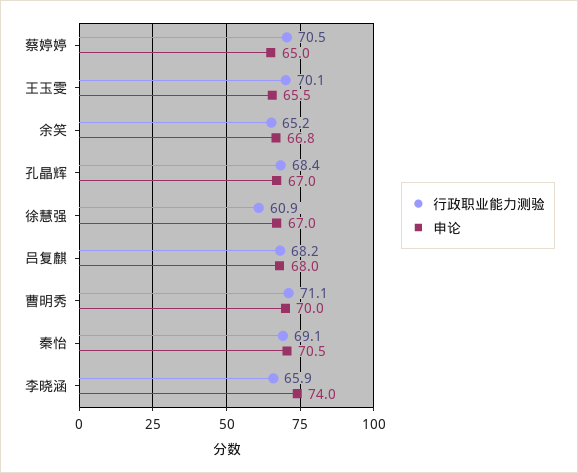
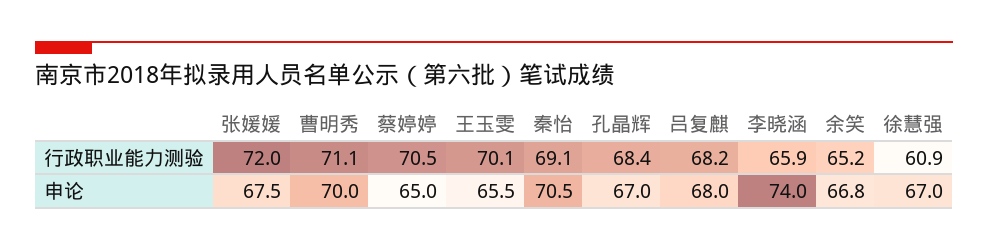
行政职业能力测验, 张媛媛: none -> 72
申论, 张媛媛: none -> 67.5

